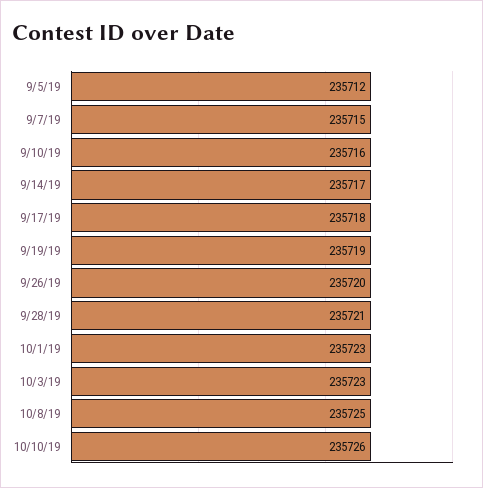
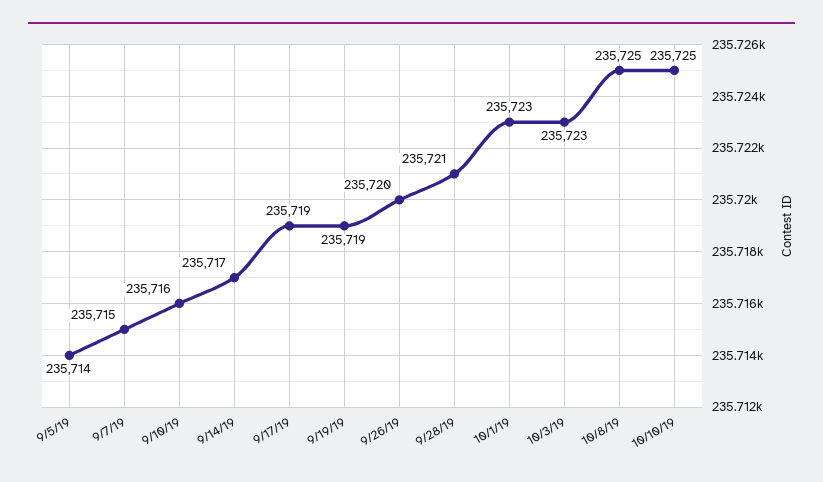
9/5/19: 235712 -> 235714
9/17/19: 235718 -> 235719
10/10/19: 235726 -> 235725

